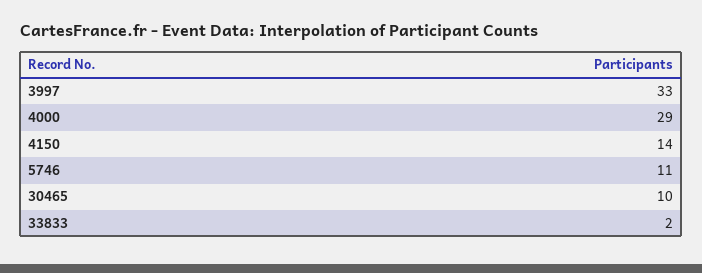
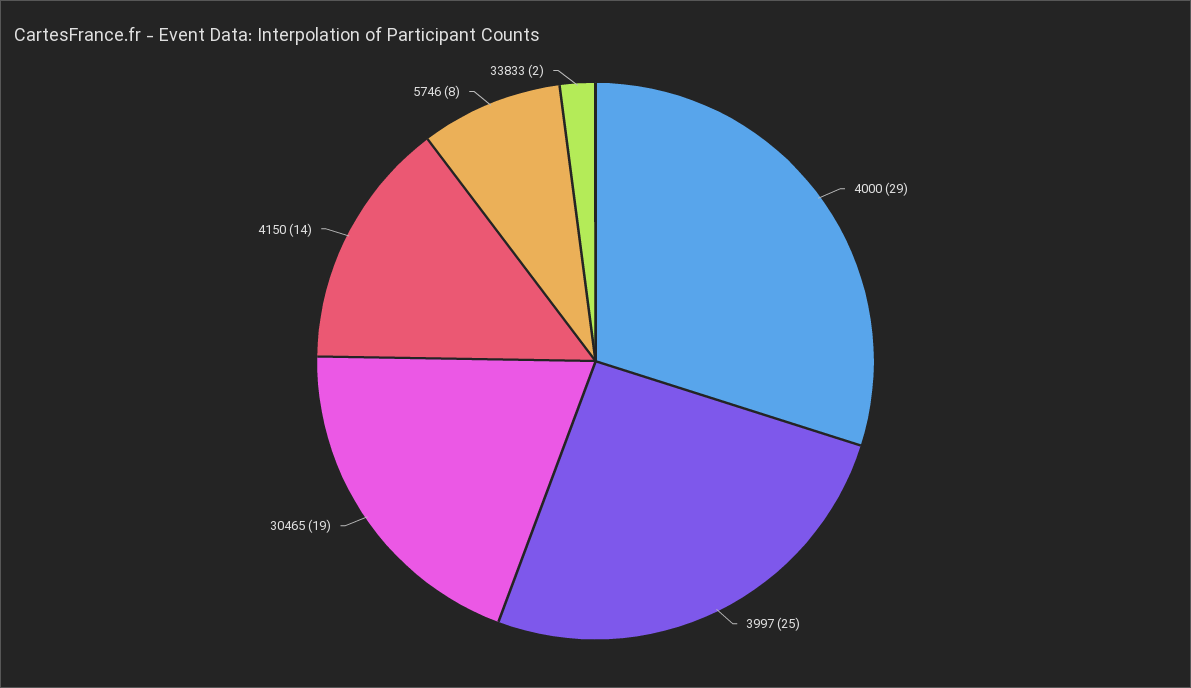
3997: 33 -> 25
5746: 11 -> 8
30465: 10 -> 19

